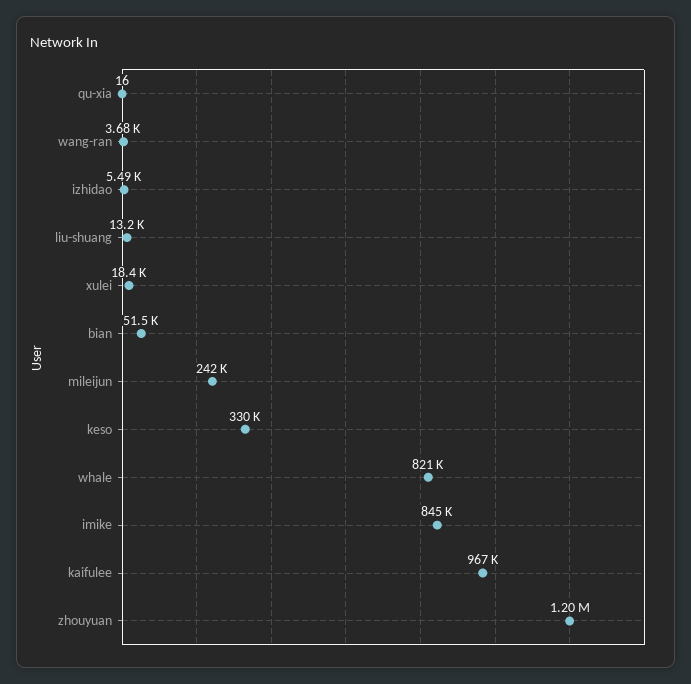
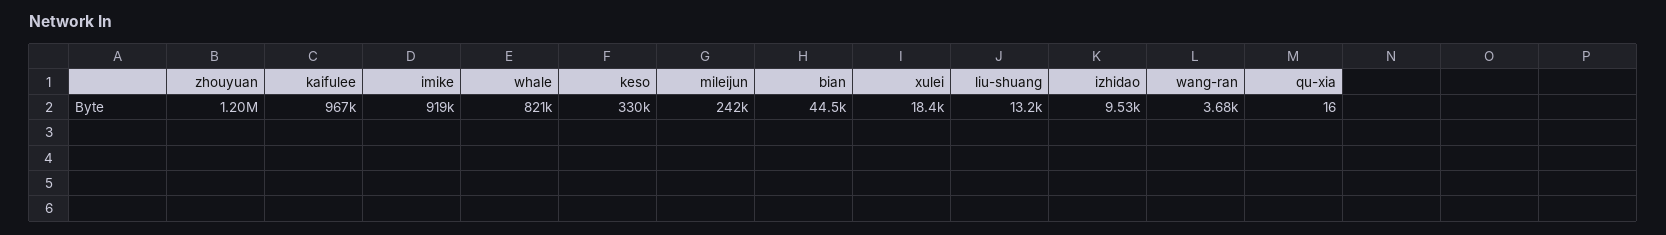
izhidao: 5490 -> 9530
bian: 51500 -> 44500
imike: 845000 -> 919000

